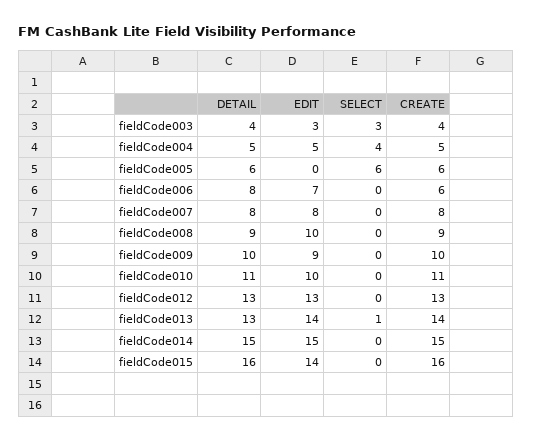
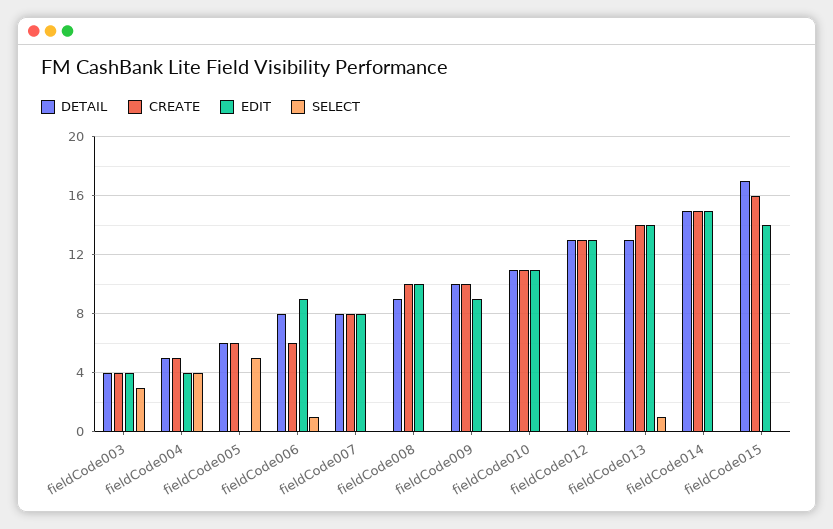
EDIT, fieldCode003: 3 -> 4
EDIT, fieldCode004: 5 -> 4
SELECT, fieldCode005: 6 -> 5
EDIT, fieldCode006: 7 -> 9
SELECT, fieldCode006: 0 -> 1
CREATE, fieldCode008: 9 -> 10
EDIT, fieldCode010: 10 -> 11
DETAIL, fieldCode015: 16 -> 17

